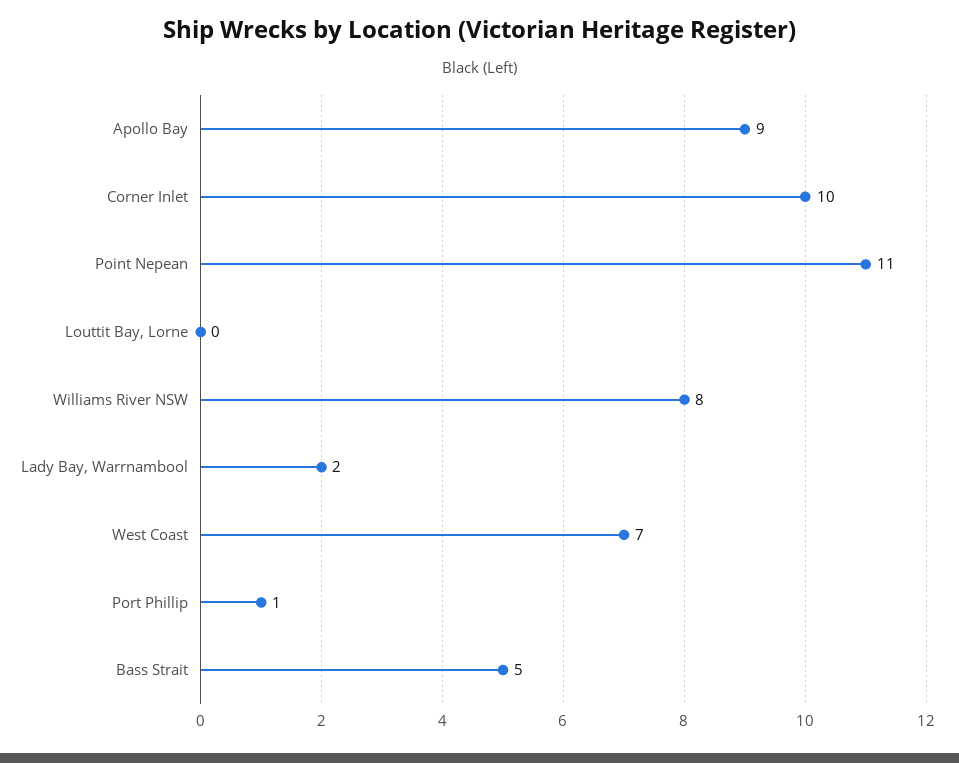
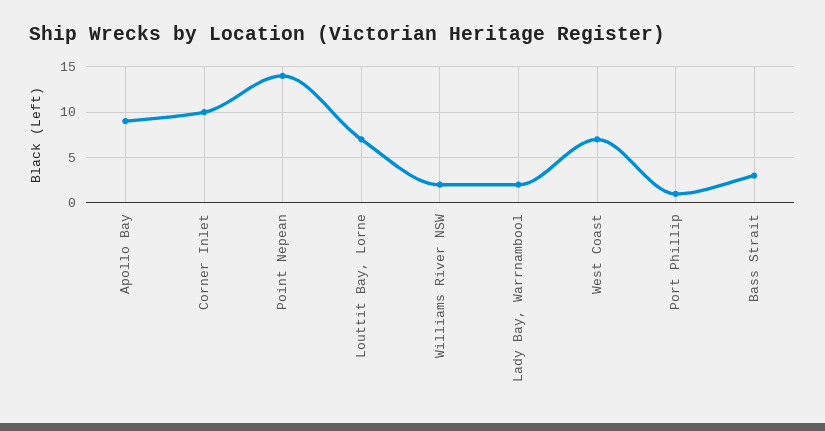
Point Nepean: 11 -> 14
Louttit Bay, Lorne: 0 -> 7
Williams River NSW: 8 -> 2
Bass Strait: 5 -> 3

